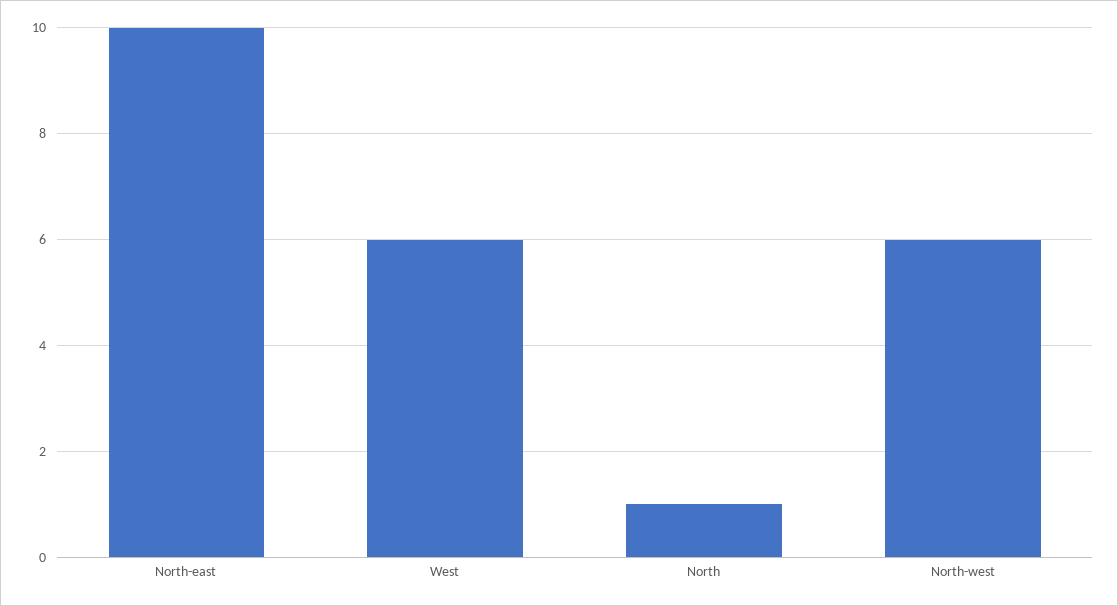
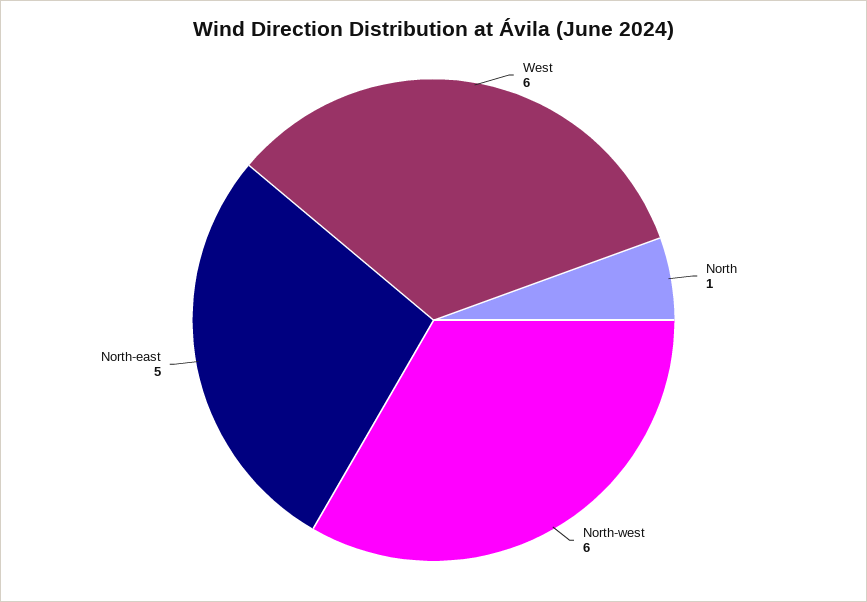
North-east: 10 -> 5

